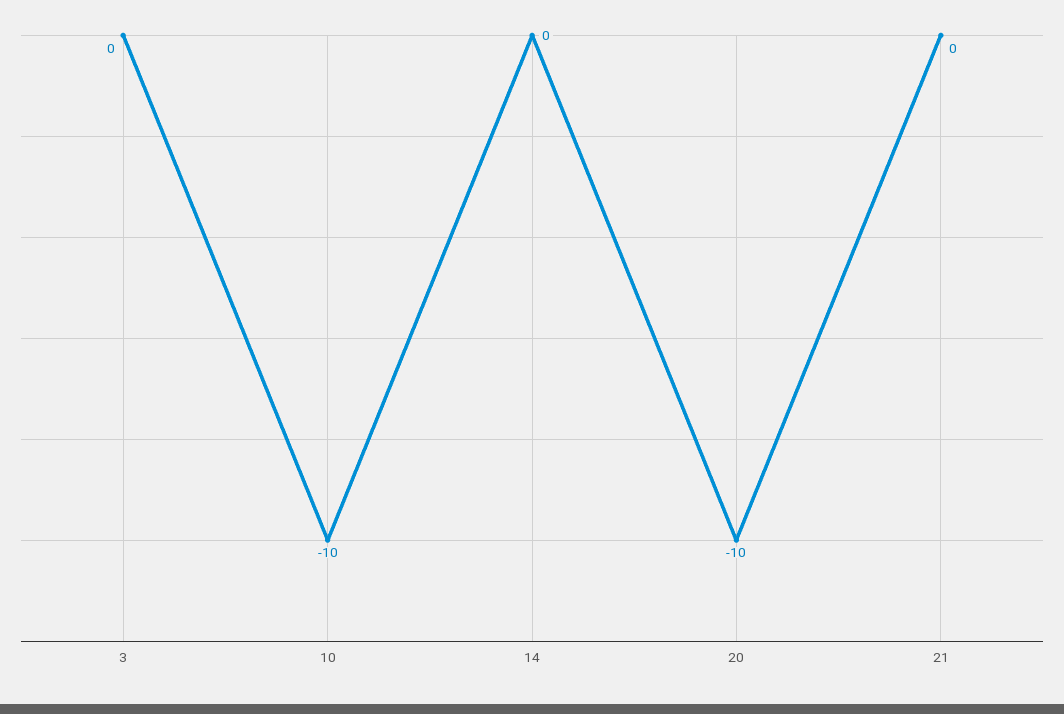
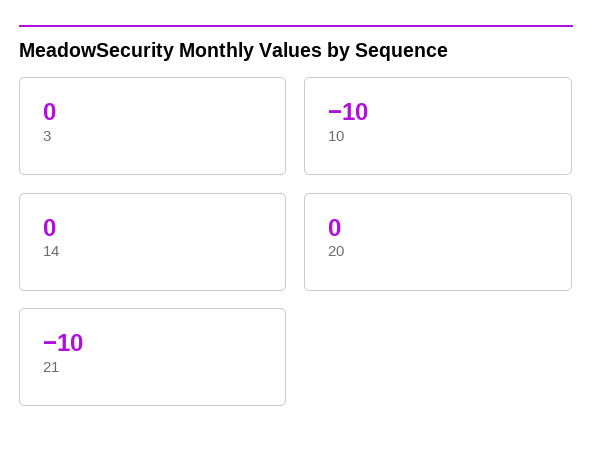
20: -10 -> 0
21: 0 -> -10

